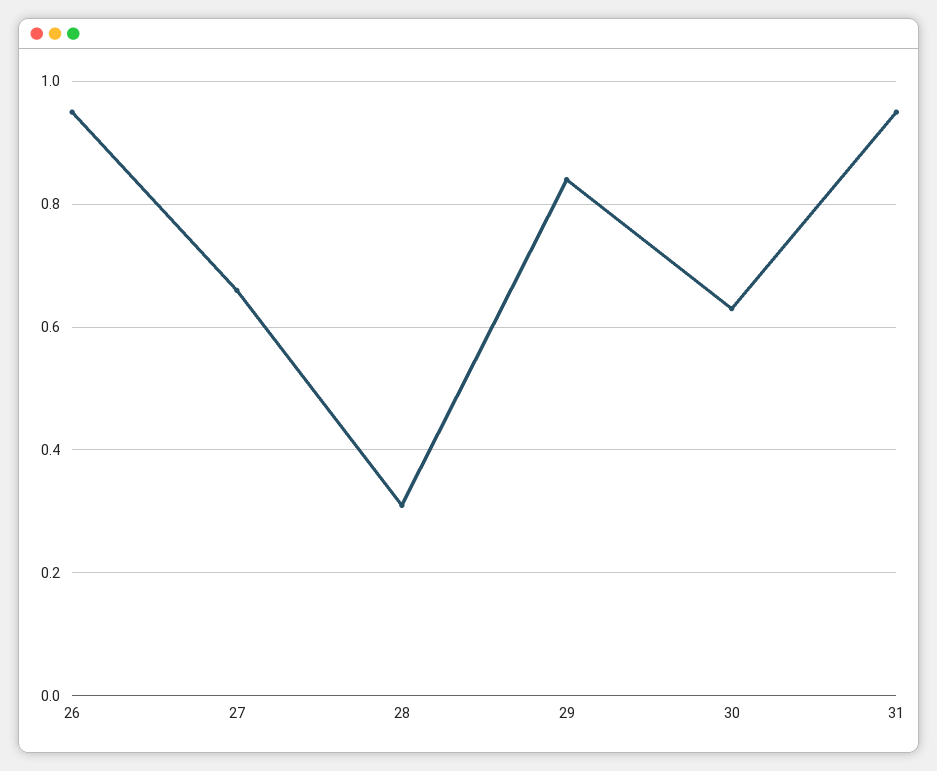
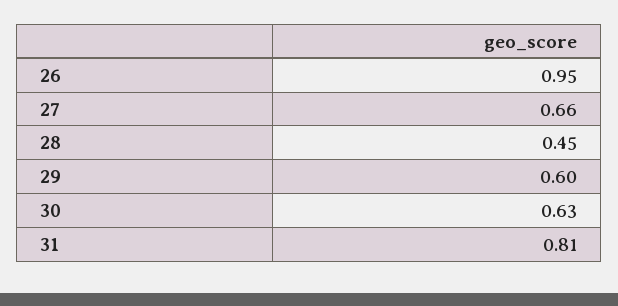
28: 0.3 -> 0.45
29: 0.85 -> 0.6
31: 0.95 -> 0.81

